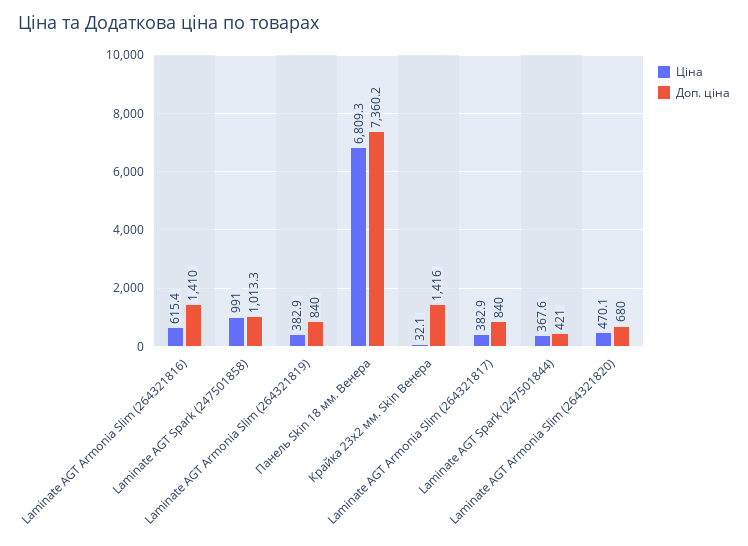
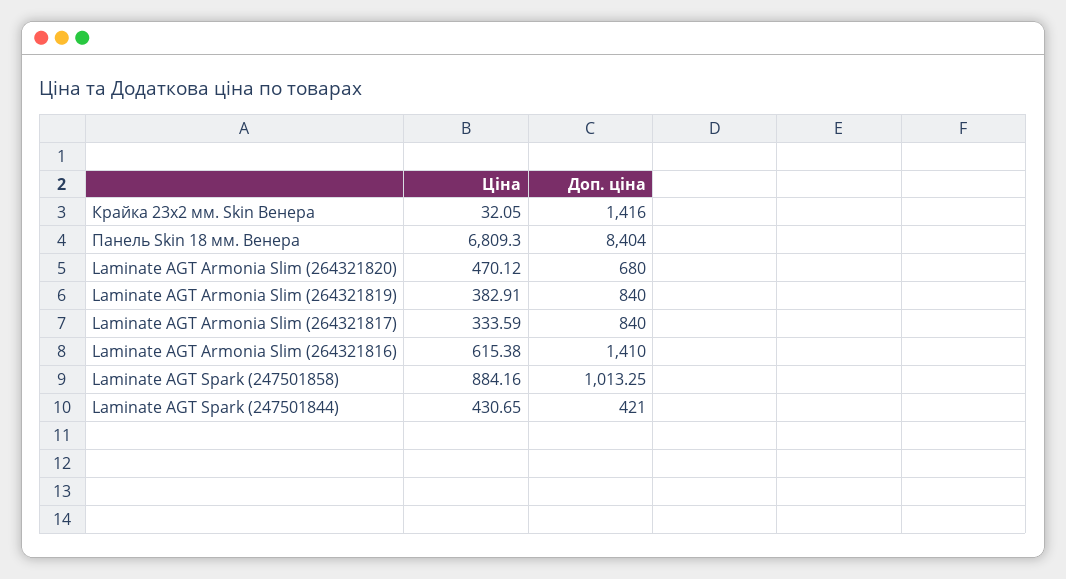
Ціна, Laminate AGT Spark (247501858): 991 -> 884.16
Доп. ціна, Панель Skin 18 мм. Венера: 7360.2 -> 8404
Ціна, Laminate AGT Armonia Slim (264321817): 382.9 -> 333.59
Ціна, Laminate AGT Spark (247501844): 367.6 -> 430.65

